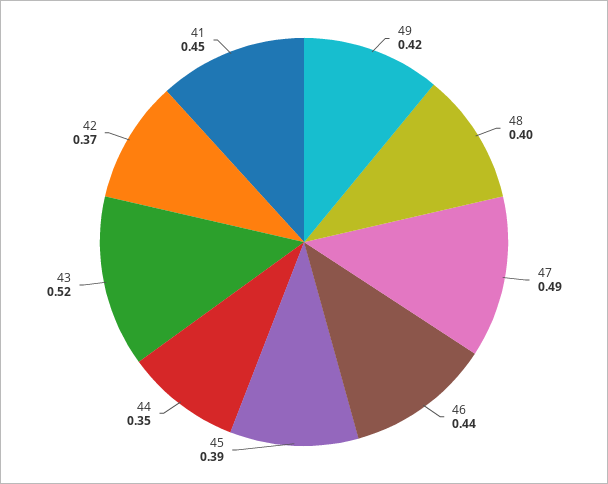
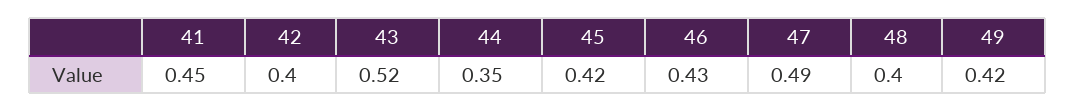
46: 0.44 -> 0.43
45: 0.39 -> 0.42
42: 0.37 -> 0.4

